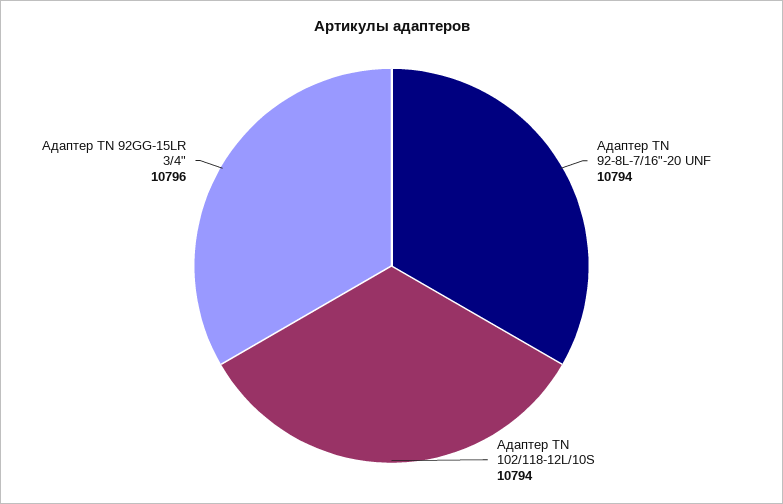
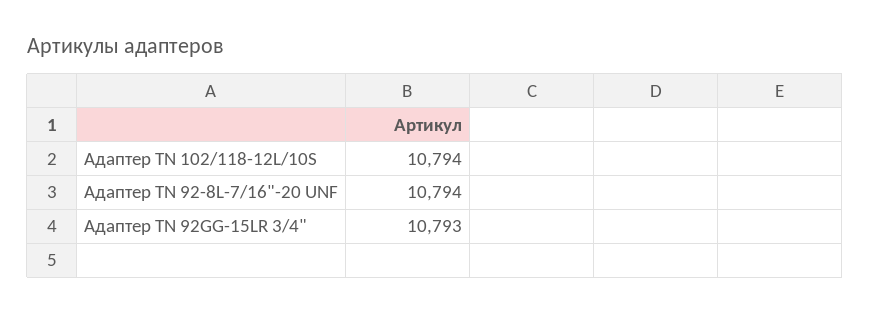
Адаптер TN 92GG-15LR 3/4": 10796 -> 10793

